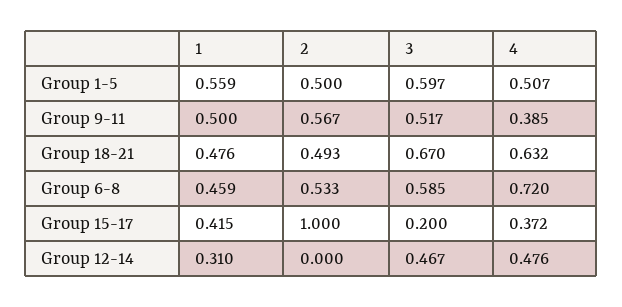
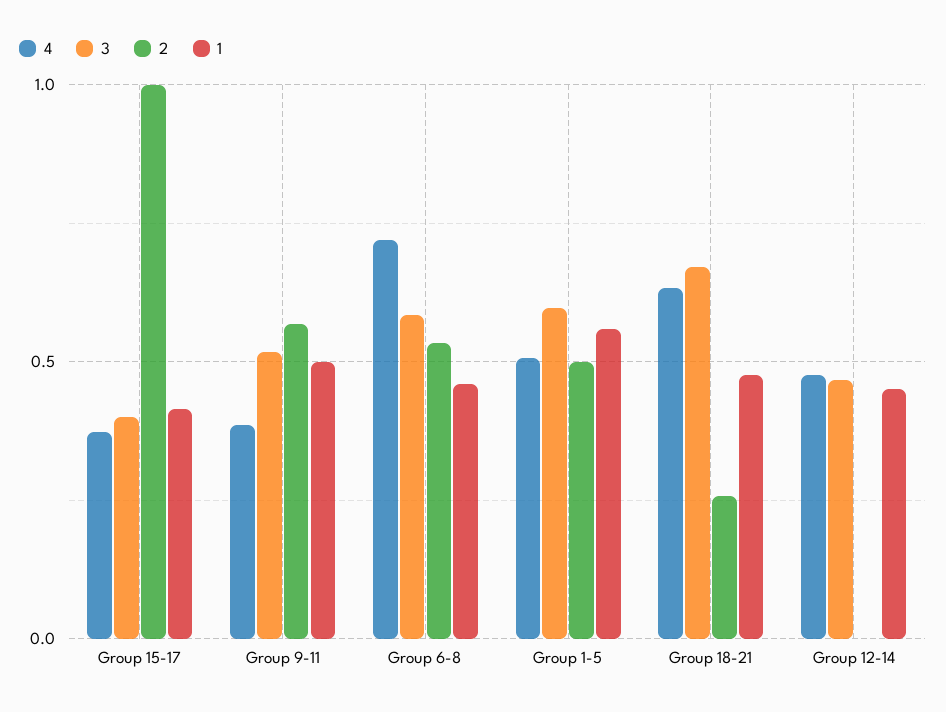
2, Group 18-21: 0.493 -> 0.25
3, Group 15-17: 0.2 -> 0.4
1, Group 12-14: 0.31 -> 0.45

